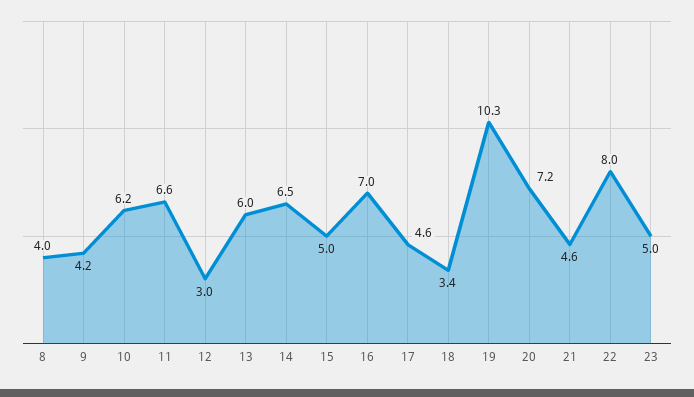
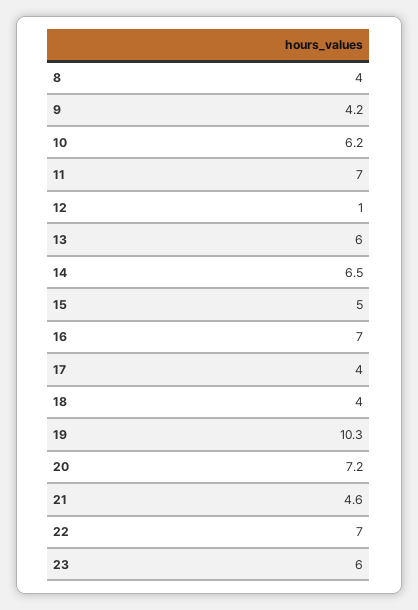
11: 6.6 -> 7
12: 3 -> 1
17: 4.6 -> 4
18: 3.4 -> 4
22: 8 -> 7
23: 5 -> 6

